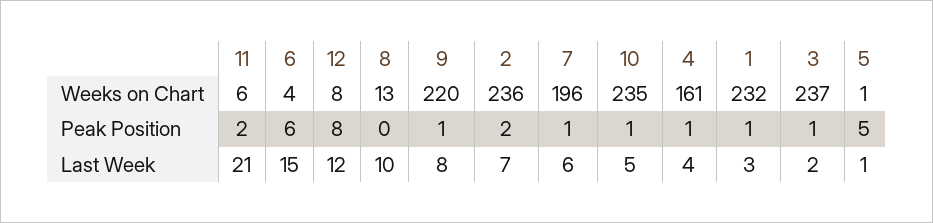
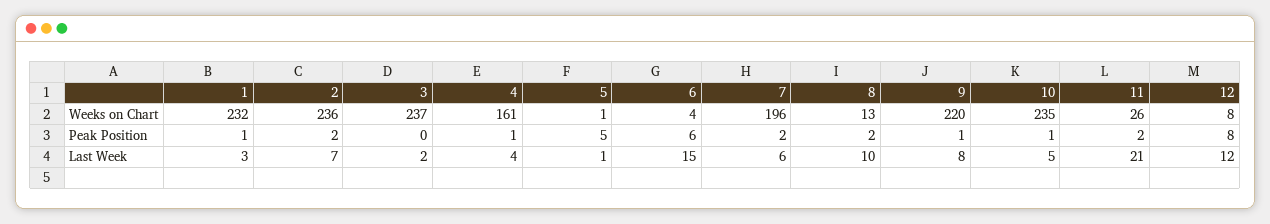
11, Weeks on Chart: 6 -> 26
8, Peak Position: 0 -> 2
7, Peak Position: 1 -> 2
3, Peak Position: 1 -> 0

